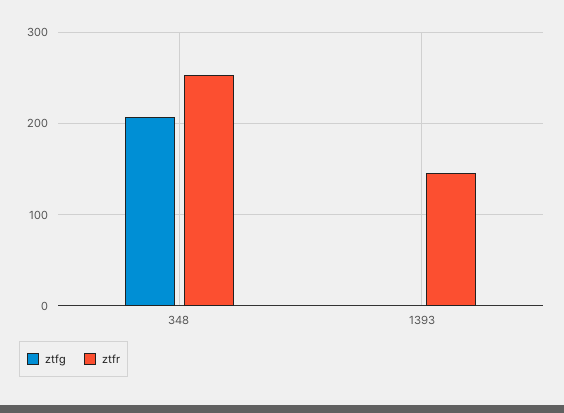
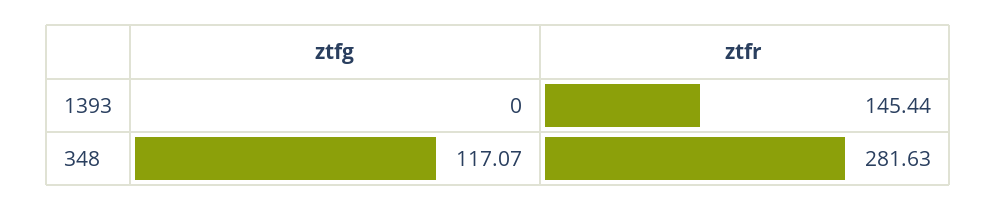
ztfg, 348: 210 -> 117.07
ztfr, 348: 250 -> 281.63

